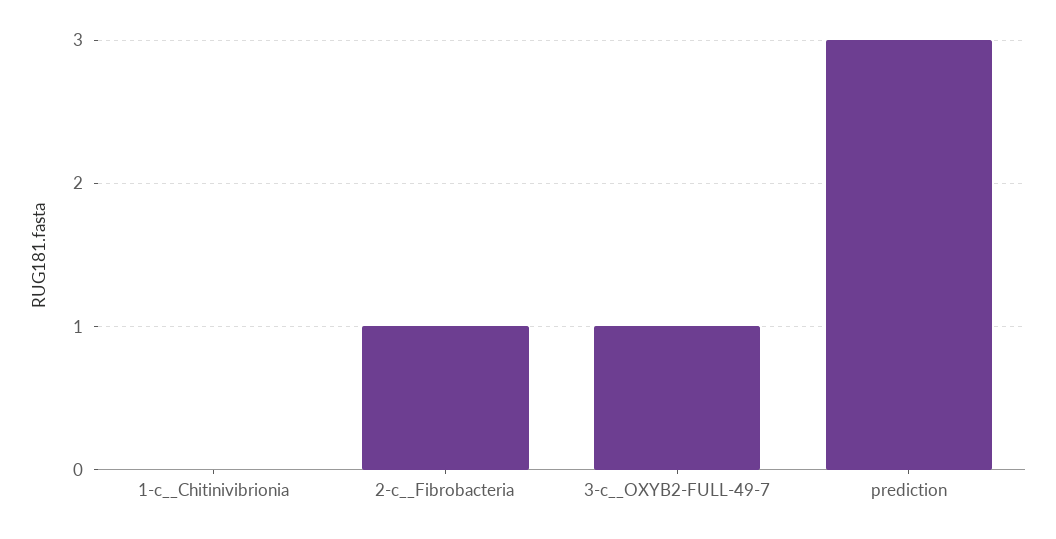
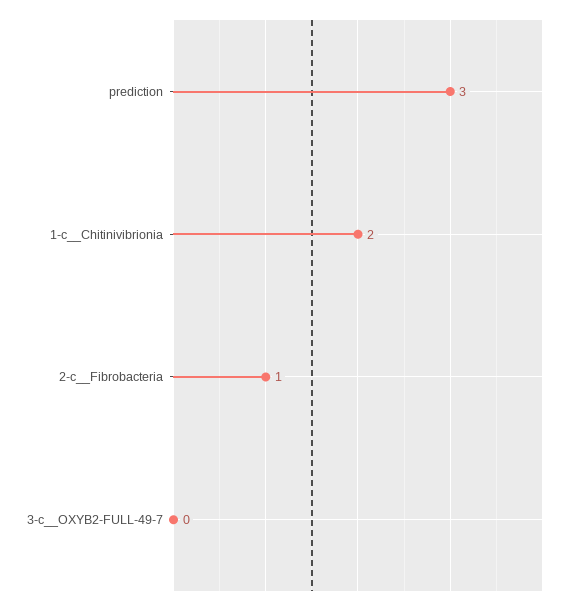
1-c__Chitinivibrionia: 0 -> 2
3-c__OXYB2-FULL-49-7: 1 -> 0

